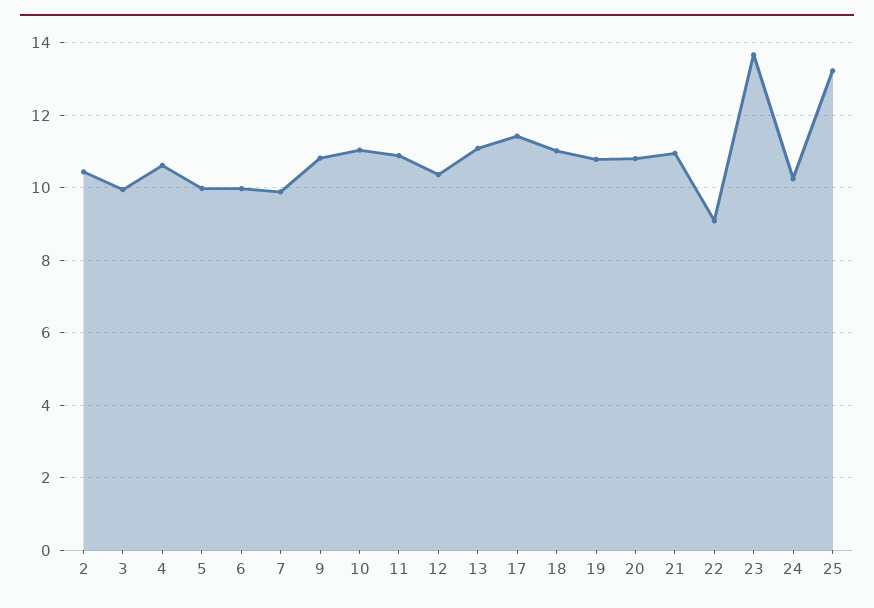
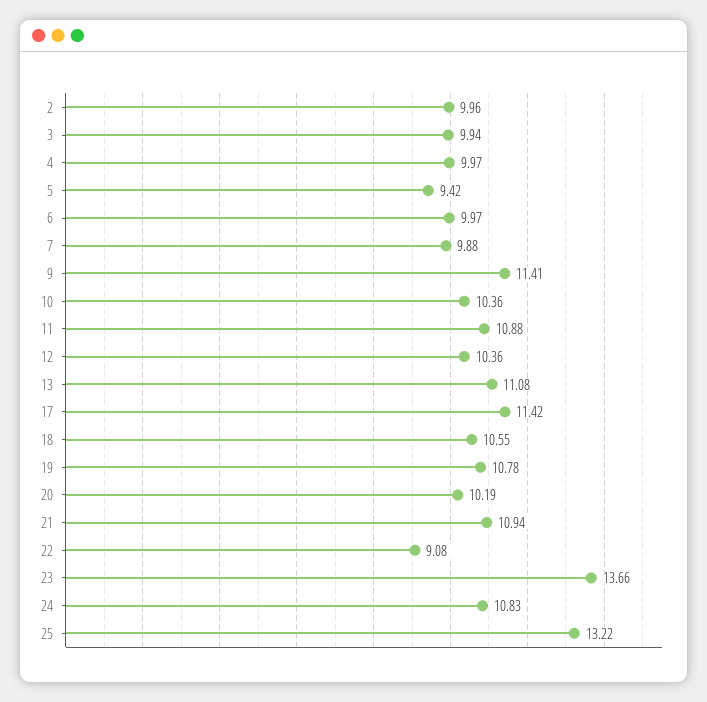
2: 10.4 -> 9.96
4: 10.6 -> 9.97
5: 10 -> 9.42
9: 10.8 -> 11.41
10: 11 -> 10.36
18: 11 -> 10.55
20: 10.8 -> 10.19
24: 10.2 -> 10.83

